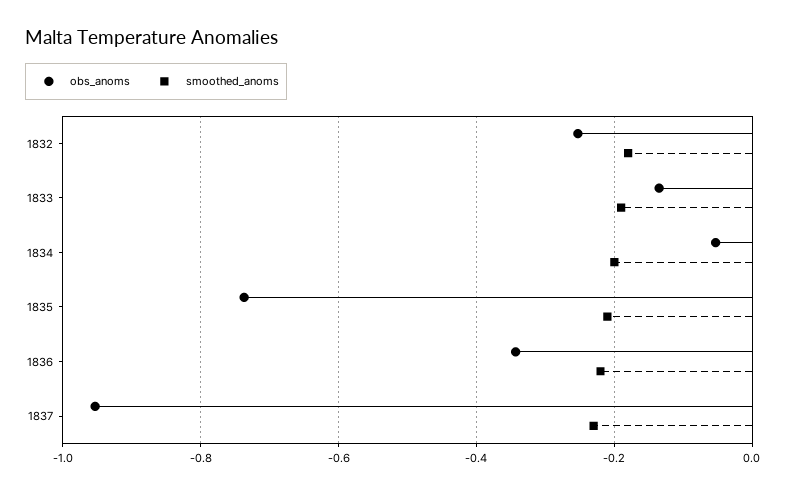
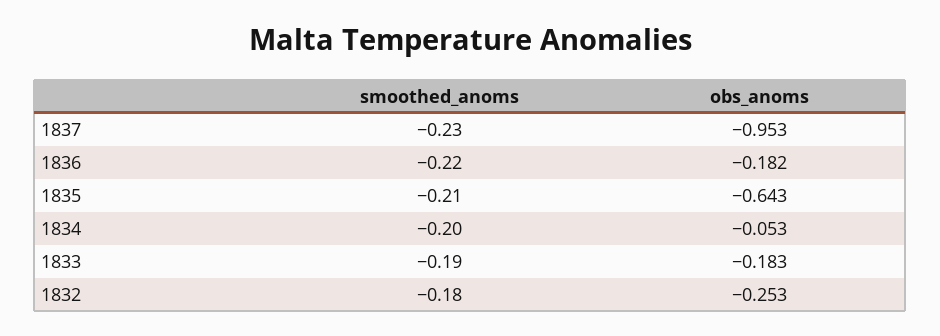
obs_anoms, 1833: -0.14 -> -0.183
obs_anoms, 1835: -0.74 -> -0.643
obs_anoms, 1836: -0.34 -> -0.182

